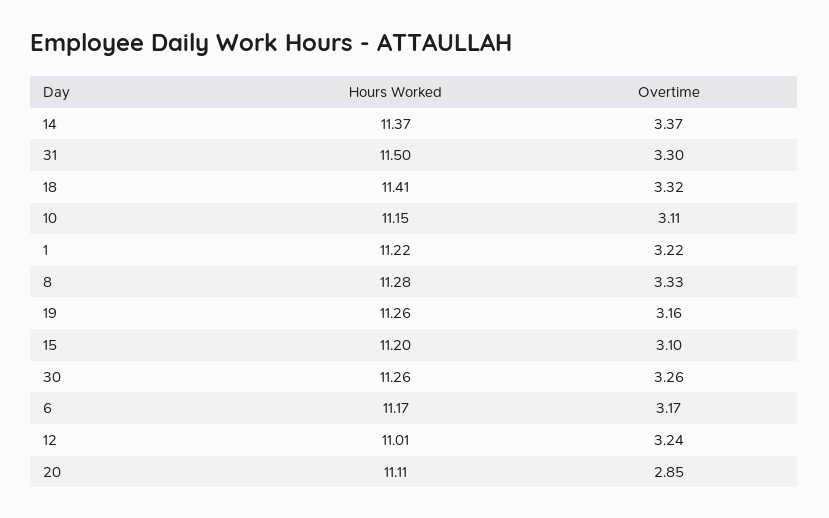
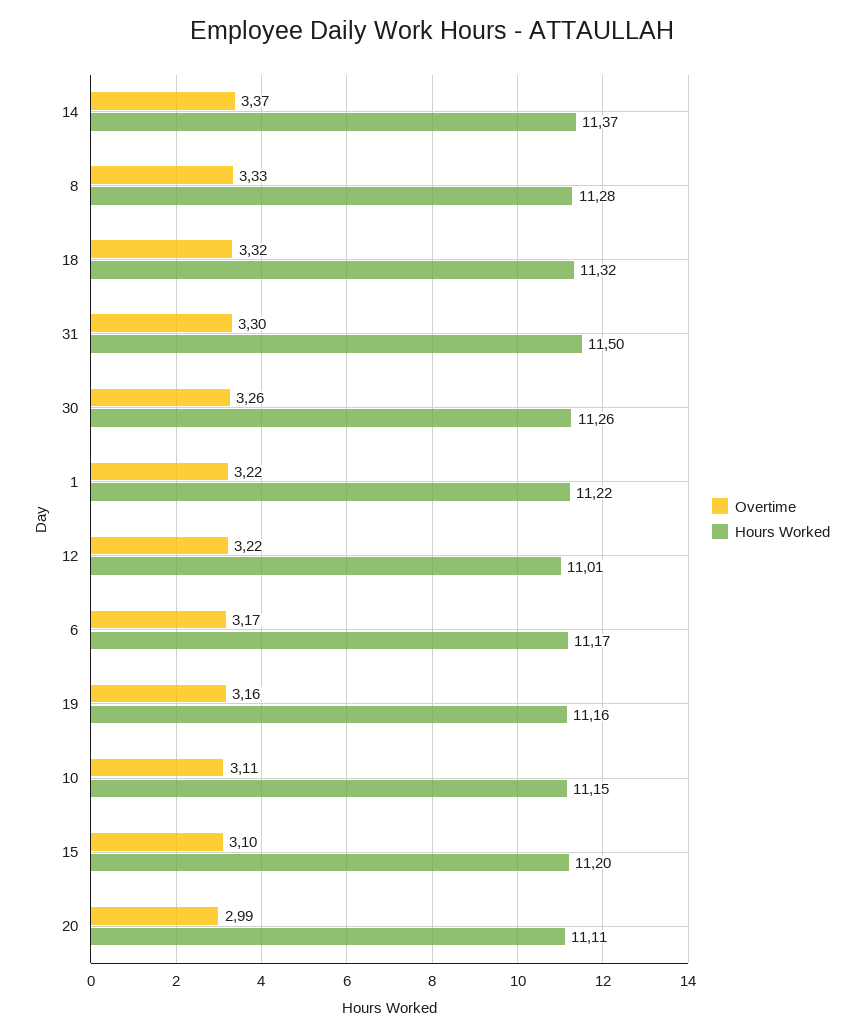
Hours Worked, 18: 11.41 -> 11.32
Hours Worked, 19: 11.26 -> 11.16
Overtime, 12: 3.24 -> 3.22
Overtime, 20: 2.85 -> 2.99

